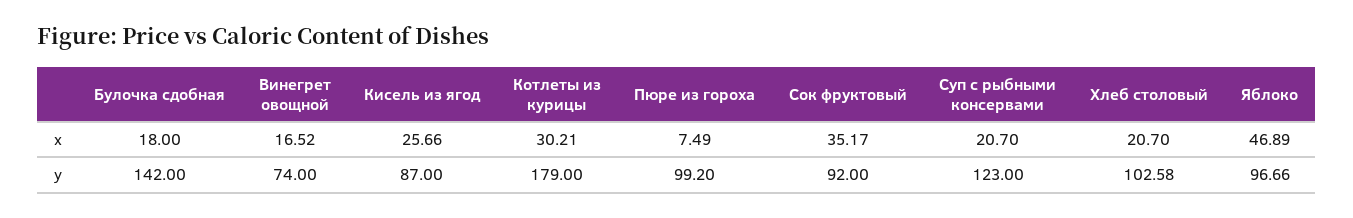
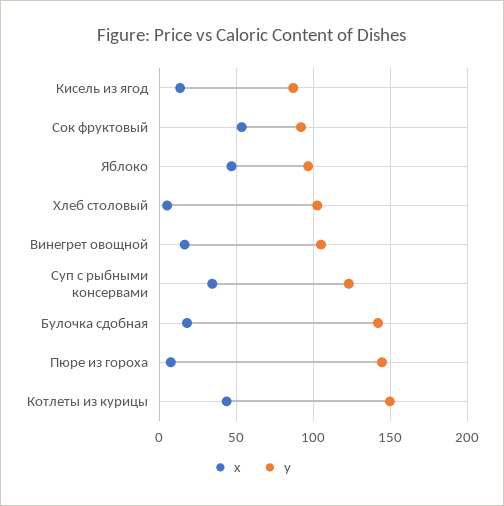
x, Кисель из ягод: 25.66 -> 15
x, Котлеты из курицы: 30.21 -> 45
x, Сок фруктовый: 35.17 -> 55
x, Суп с рыбными консервами: 20.7 -> 35
x, Хлеб столовый: 20.7 -> 5
y, Винегрет овощной: 74 -> 105
y, Котлеты из курицы: 179 -> 150
y, Пюре из гороха: 99.2 -> 145

